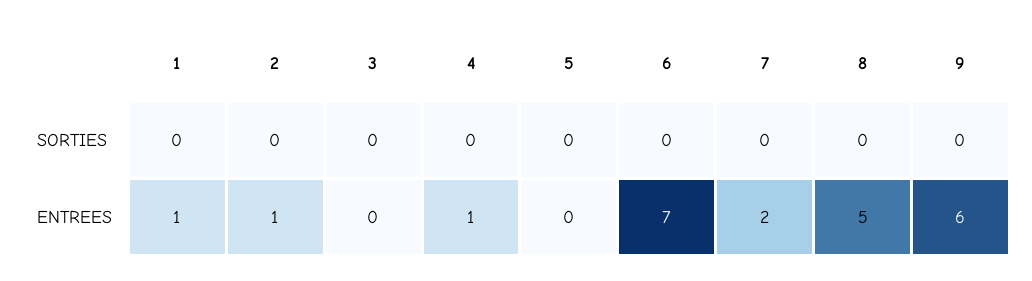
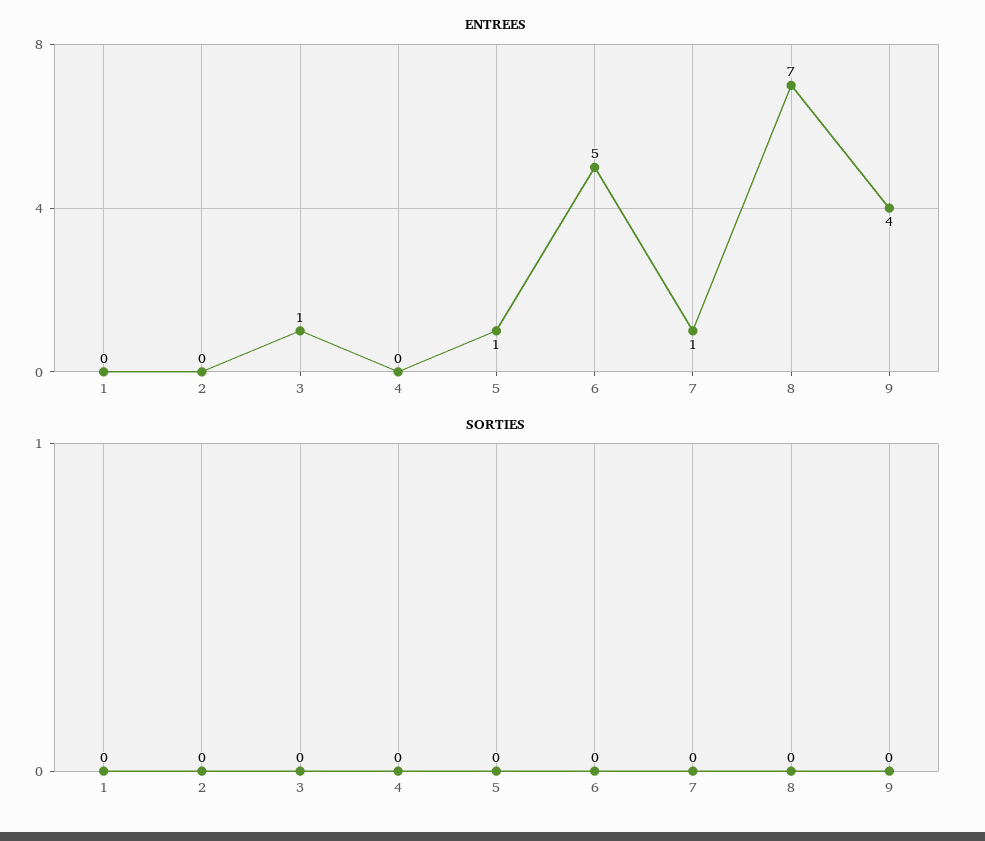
ENTREES, 1: 1 -> 0
ENTREES, 2: 1 -> 0
ENTREES, 3: 0 -> 1
ENTREES, 4: 1 -> 0
ENTREES, 5: 0 -> 1
ENTREES, 6: 7 -> 5
ENTREES, 7: 2 -> 1
ENTREES, 8: 5 -> 7
ENTREES, 9: 6 -> 4

